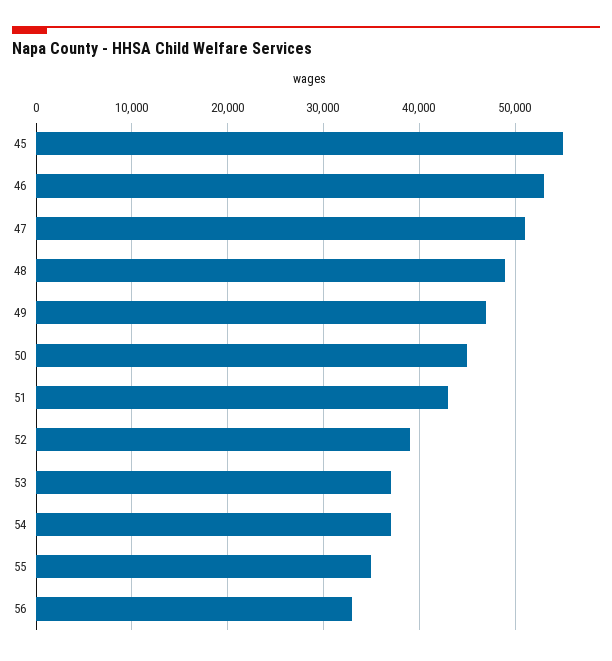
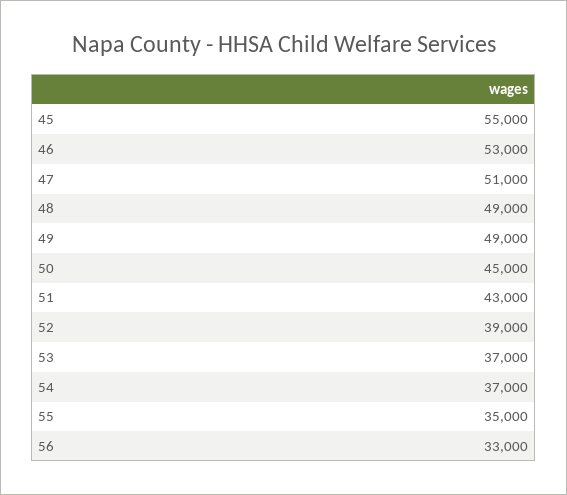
49: 47000 -> 49000

